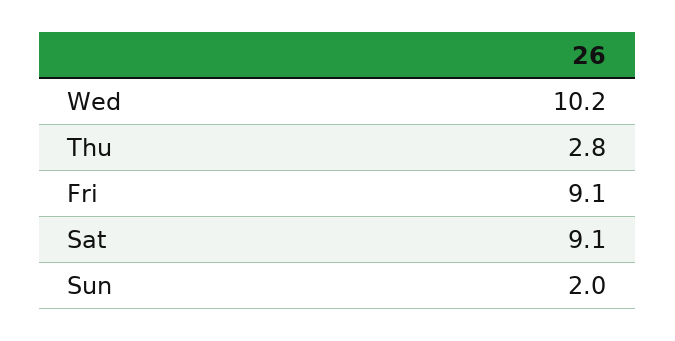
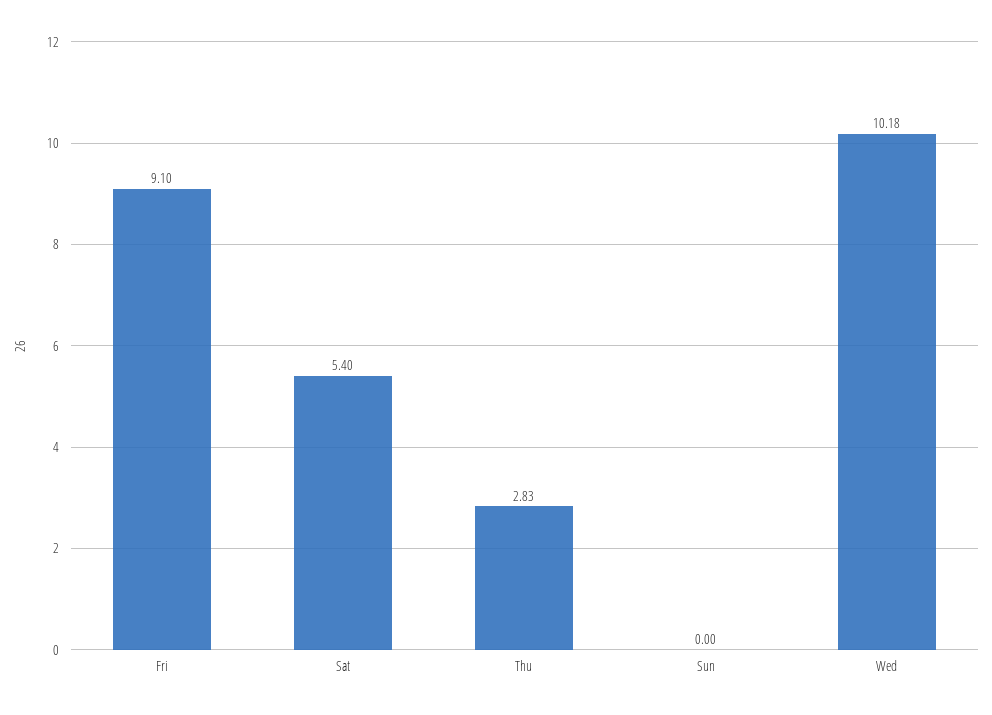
Sat: 9.1 -> 5.4
Sun: 2 -> 0

